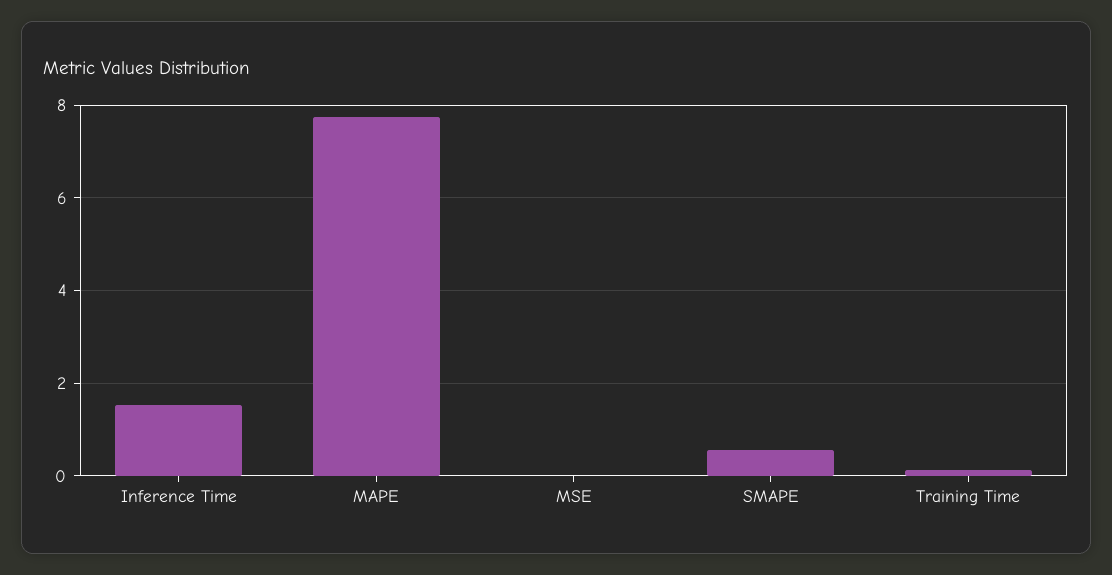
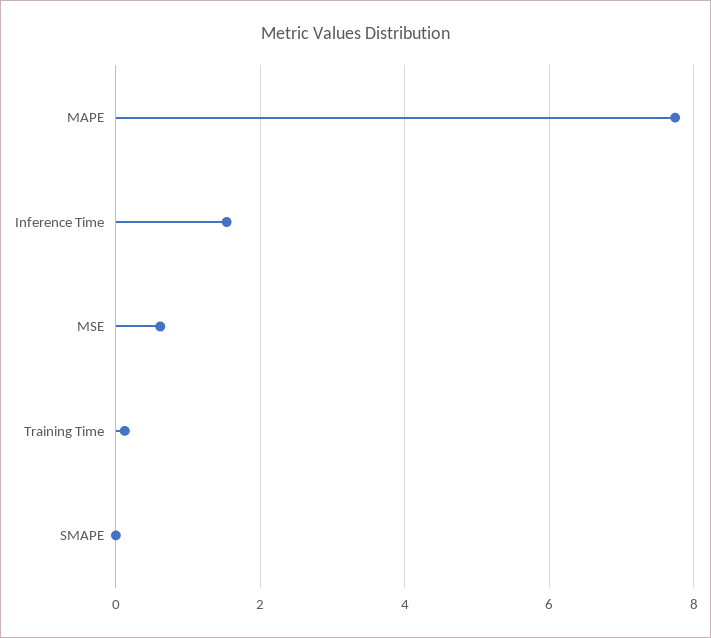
MSE: 0 -> 0.6
SMAPE: 0.6 -> 0

